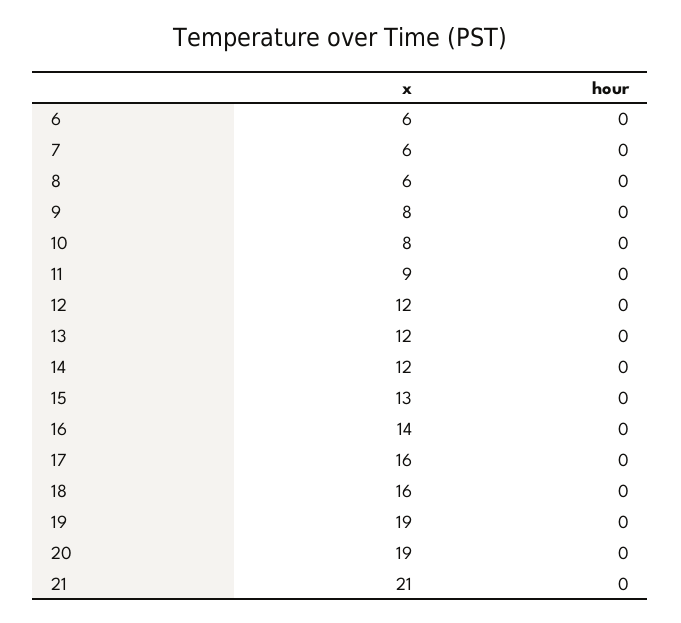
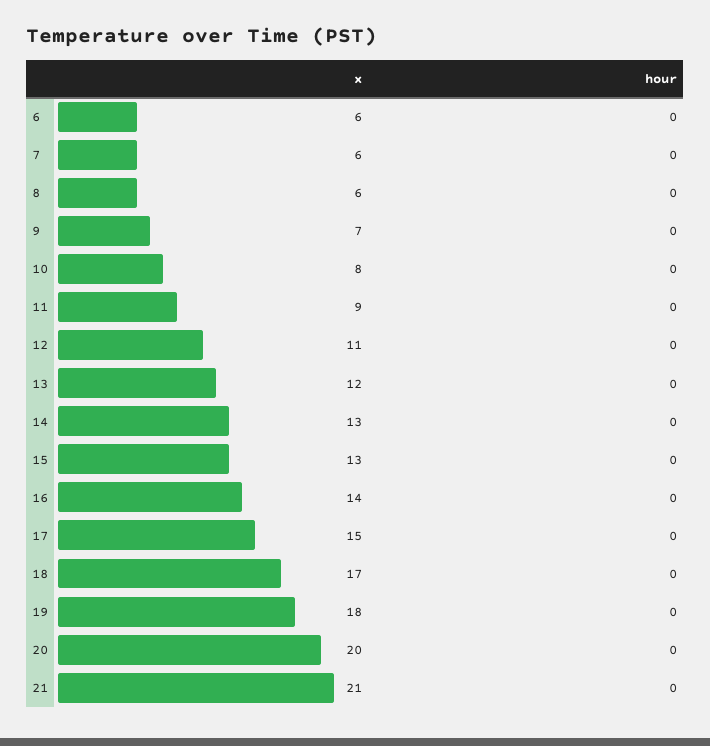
x, 9: 8 -> 7
x, 12: 12 -> 11
x, 14: 12 -> 13
x, 17: 16 -> 15
x, 18: 16 -> 17
x, 19: 19 -> 18
x, 20: 19 -> 20

